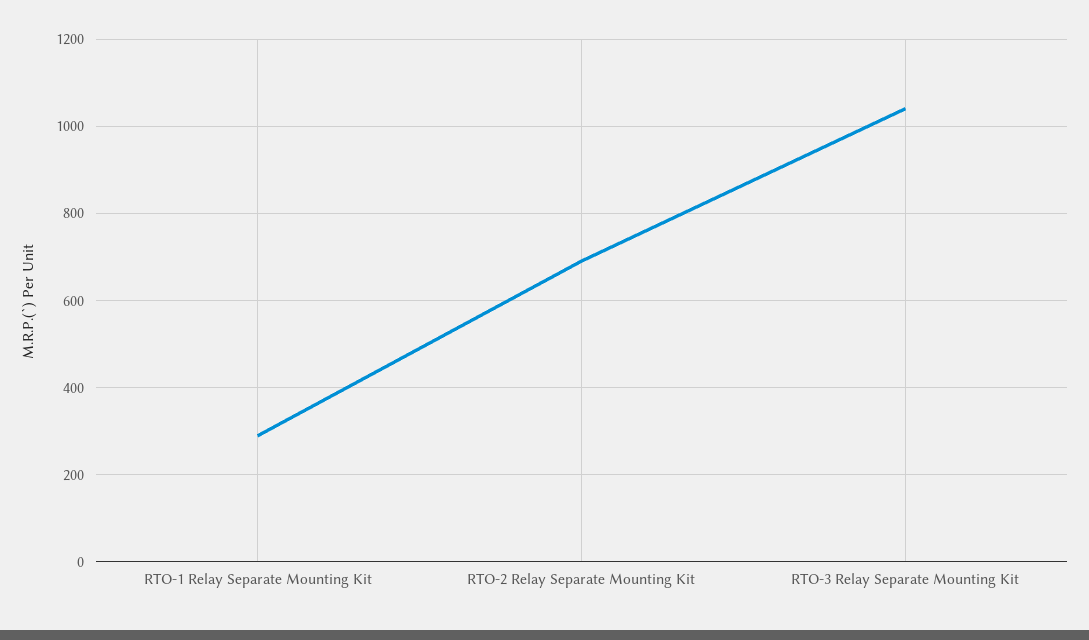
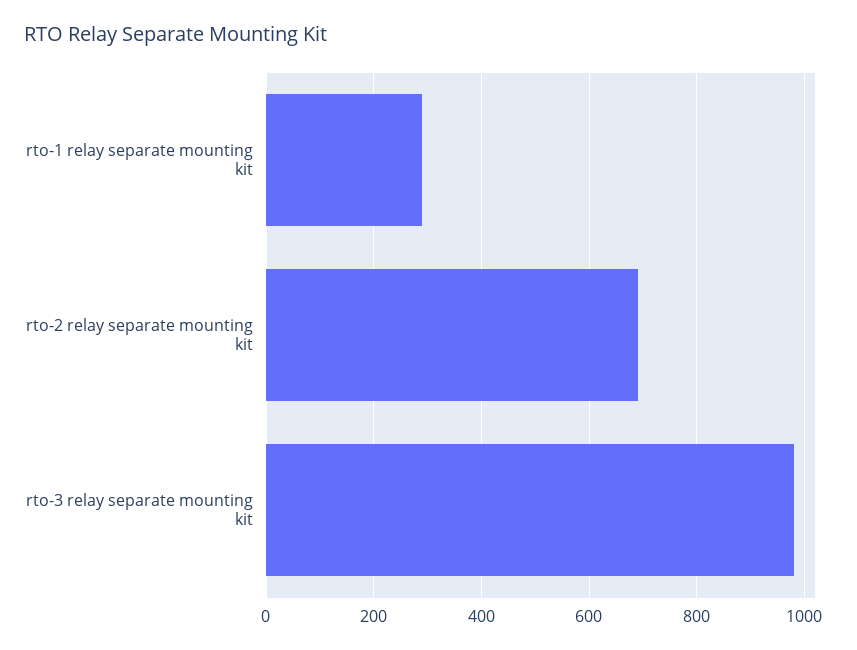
RTO-3 Relay Separate Mounting Kit: 1040 -> 980

